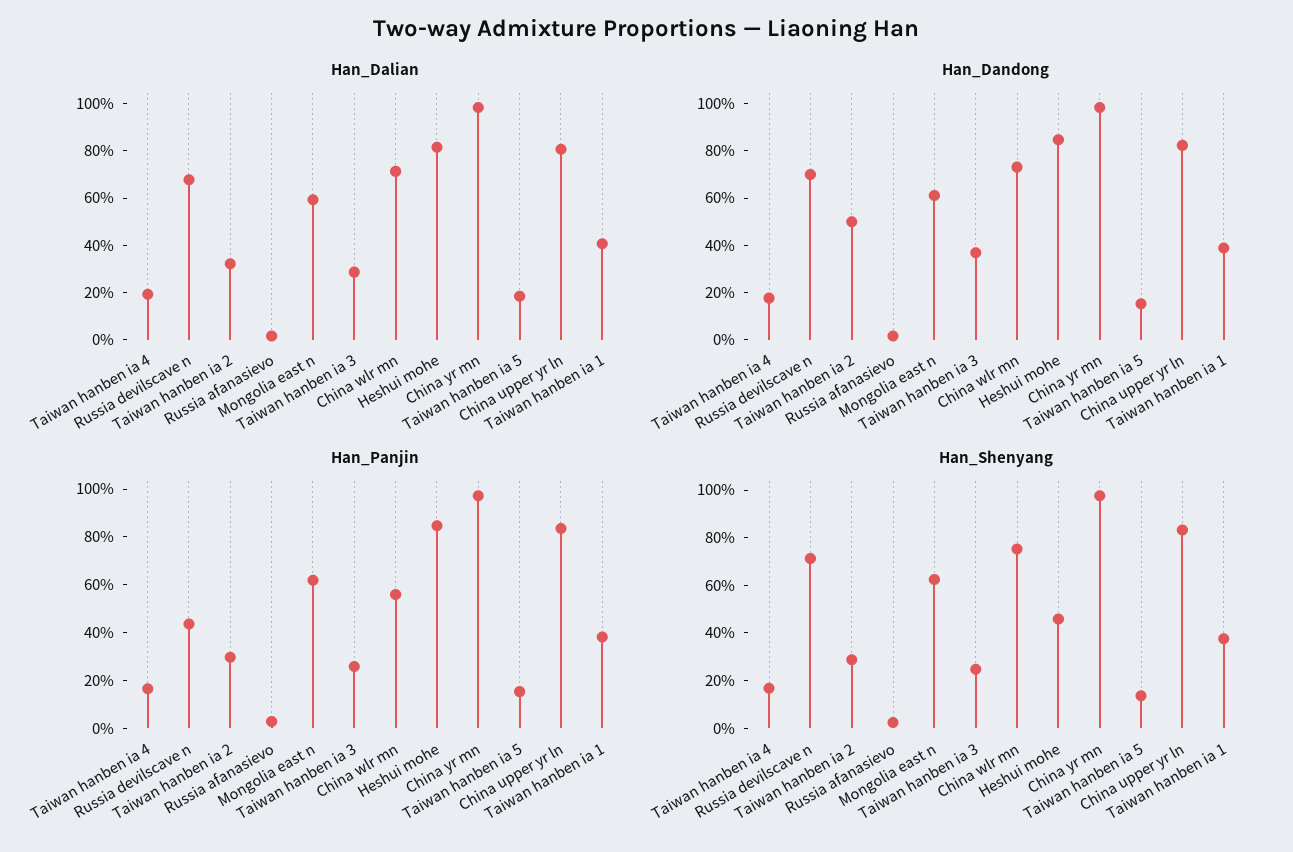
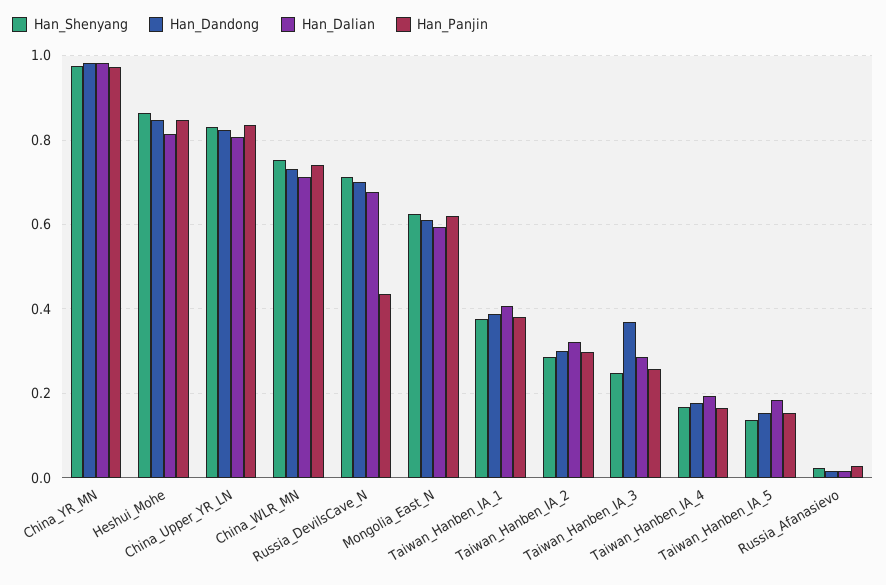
Han_Dandong, Taiwan hanben ia 2: 0.5 -> 0.3
Han_Panjin, China wlr mn: 0.55 -> 0.74
Han_Shenyang, Heshui mohe: 0.45 -> 0.86

